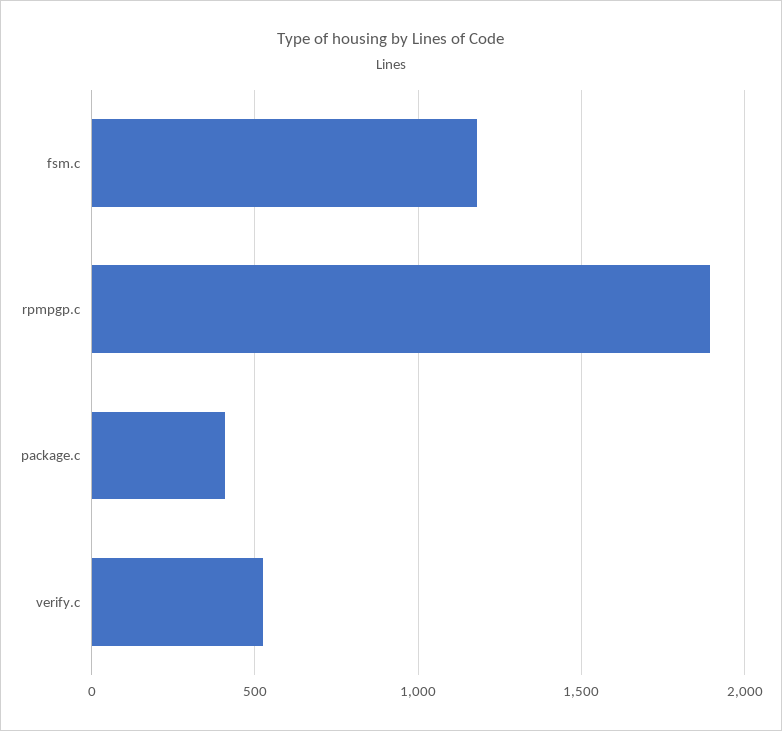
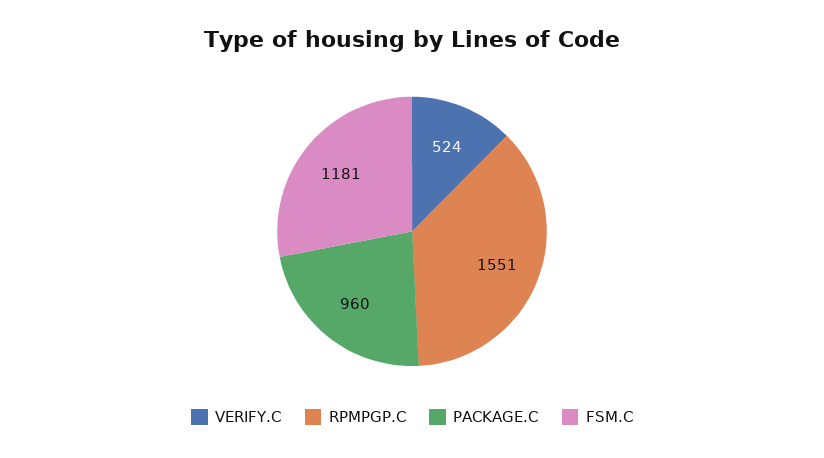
rpmpgp.c: 1900 -> 1551
package.c: 400 -> 960

